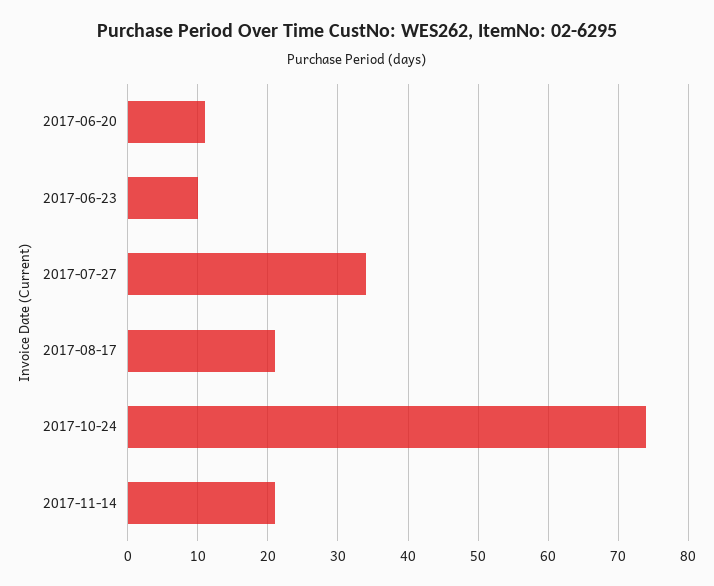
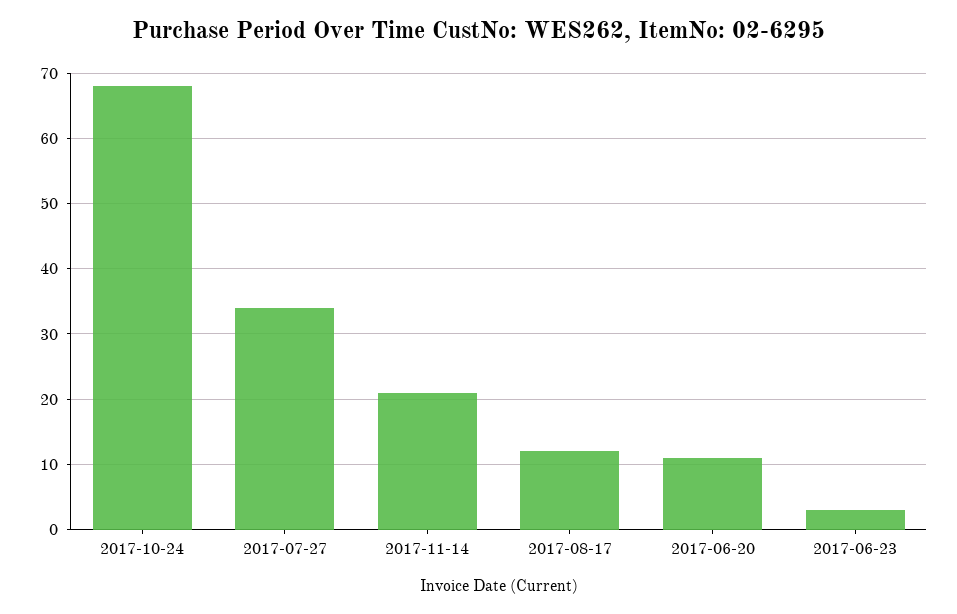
2017-06-23: 10 -> 3
2017-08-17: 21 -> 12
2017-10-24: 74 -> 68

